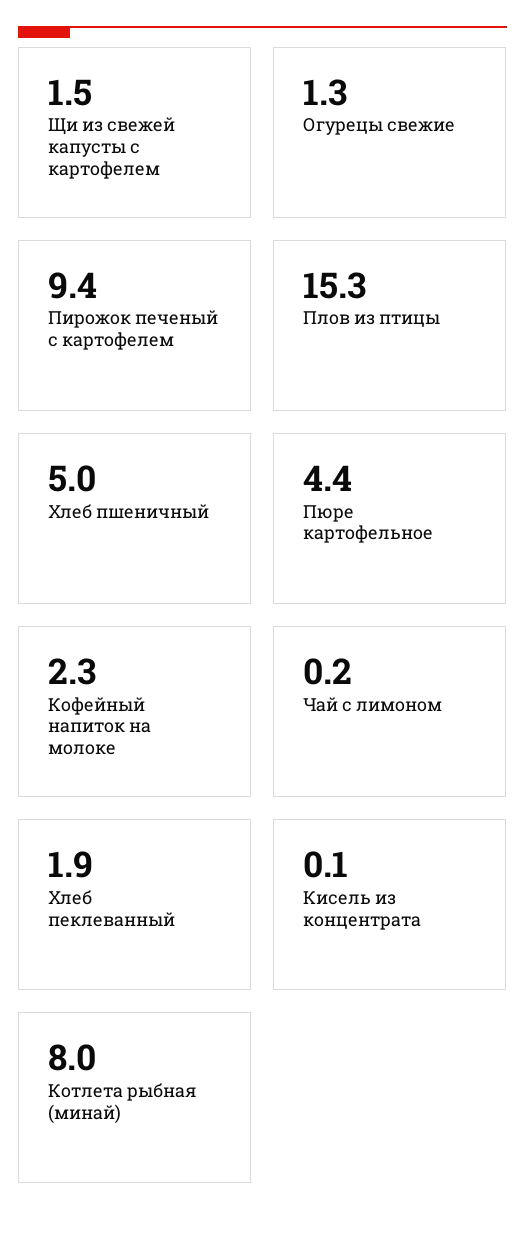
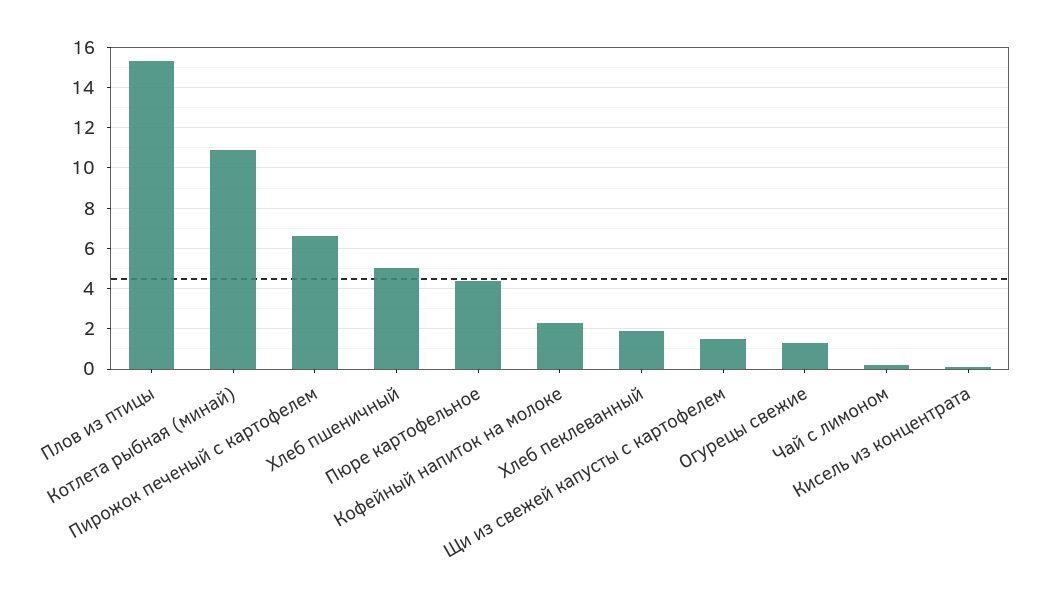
Пирожок печеный с картофелем: 9.4 -> 6.5
Котлета рыбная (минай): 8 -> 11

